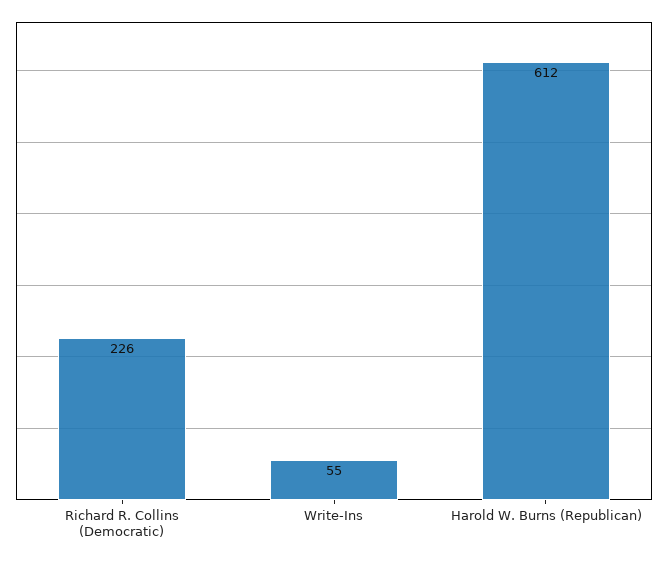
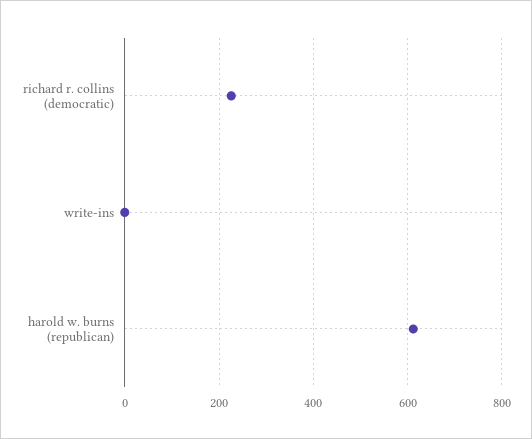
Write-Ins: 55 -> 0

